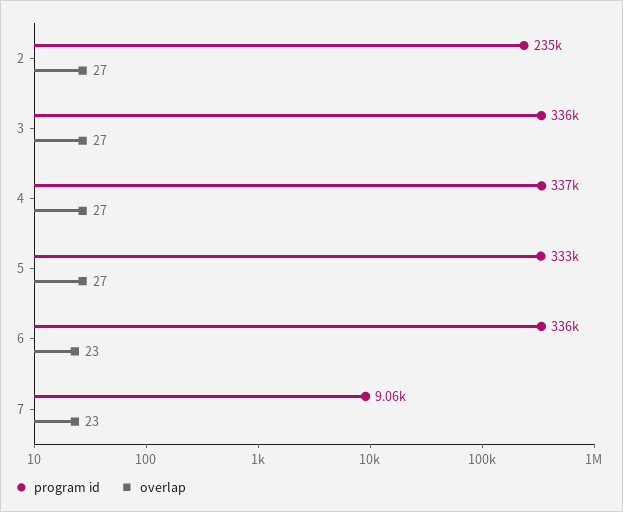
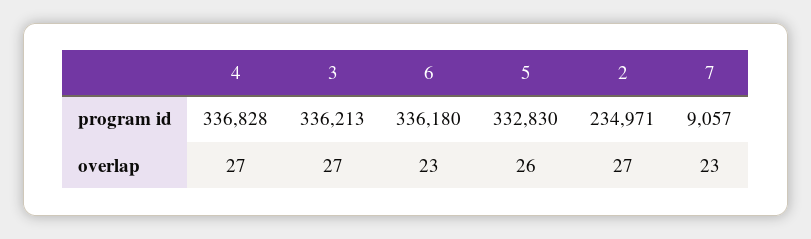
overlap, 5: 27 -> 26

